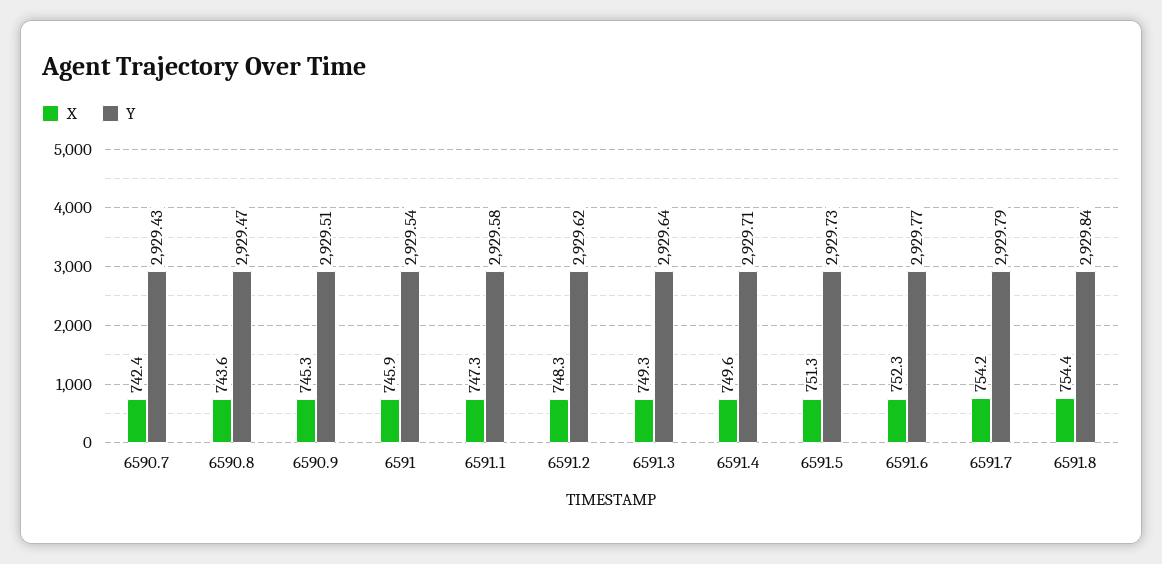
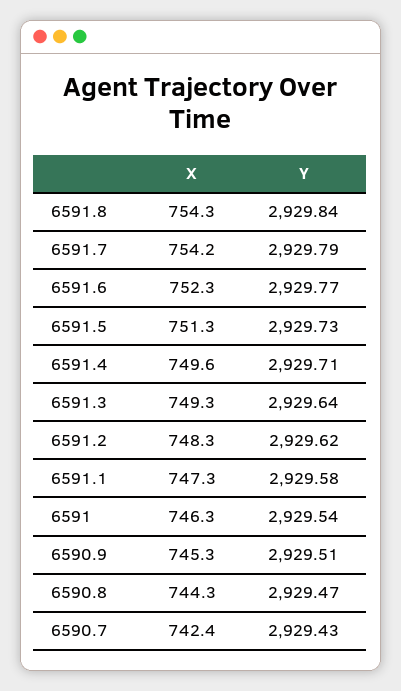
X, 6590.8: 743.6 -> 744.3
X, 6591: 745.9 -> 746.3
X, 6591.8: 754.4 -> 754.3

